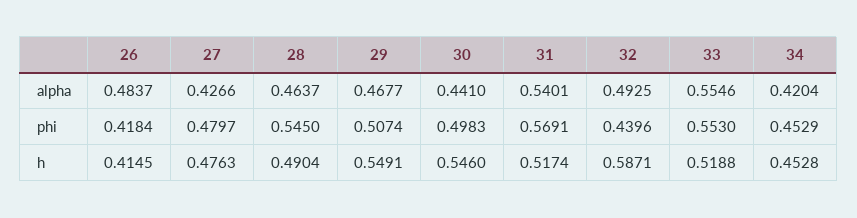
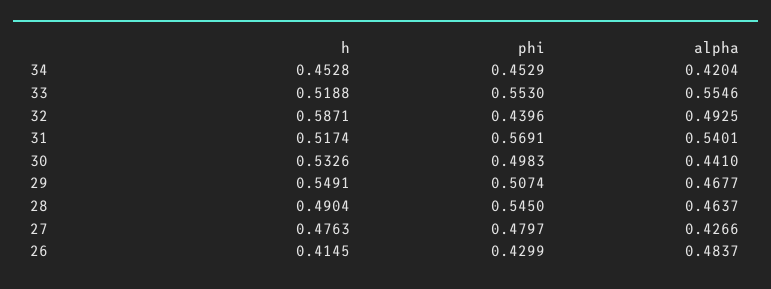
26, phi: 0.4184 -> 0.4299
30, h: 0.546 -> 0.5326

